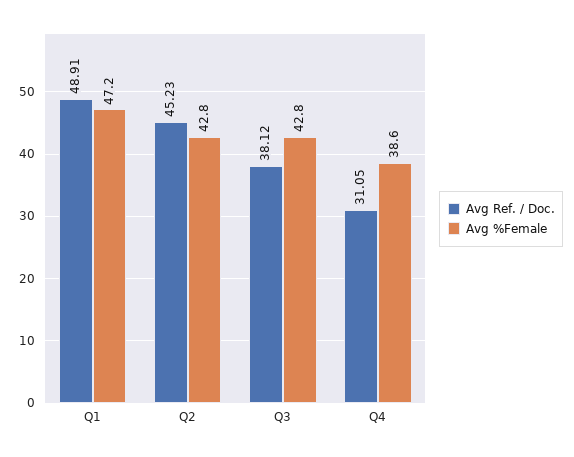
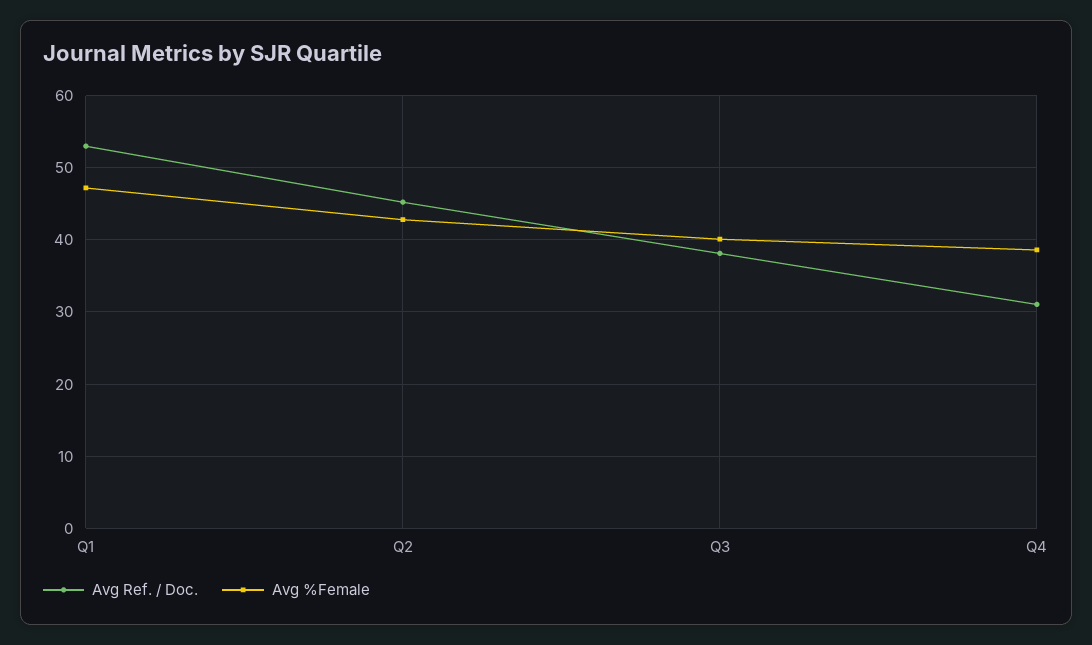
Avg Ref. / Doc., Q1: 48.91 -> 53
Avg %Female, Q3: 42.8 -> 40

